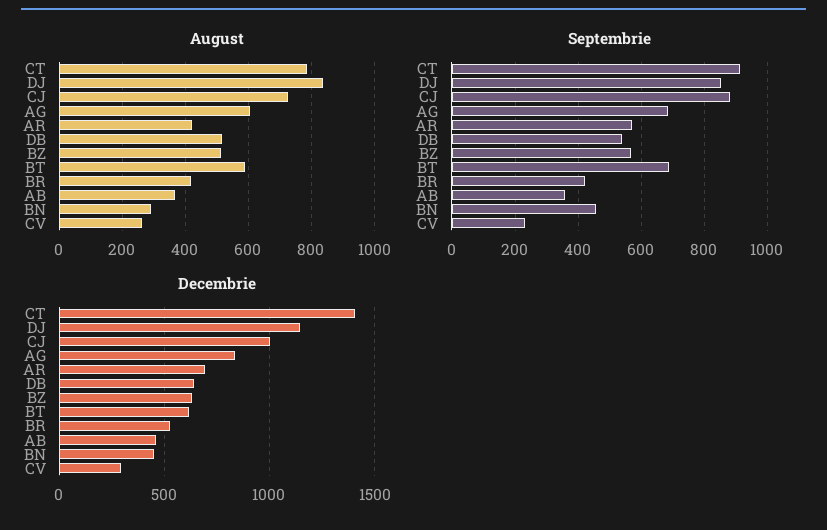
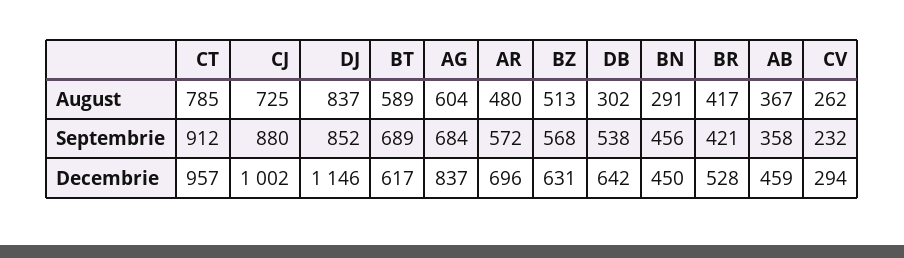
August, AR: 420 -> 480
August, DB: 520 -> 302
Decembrie, CT: 1400 -> 957

